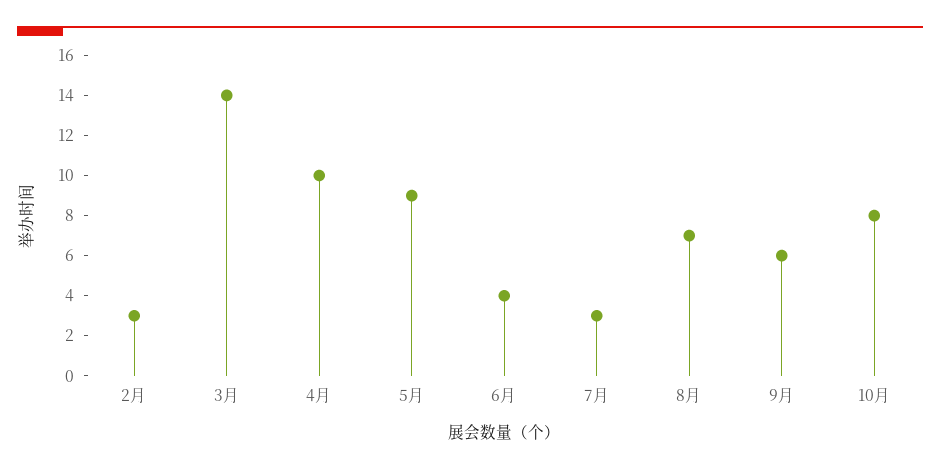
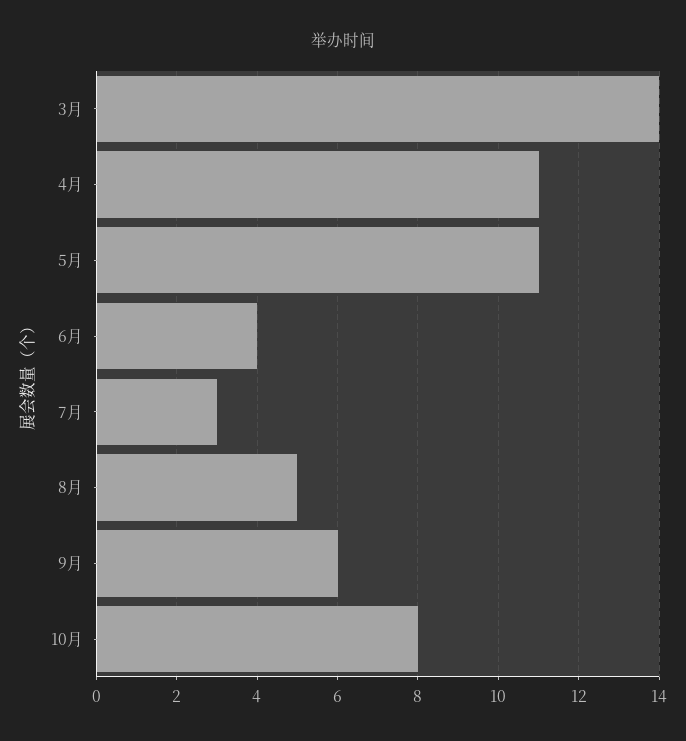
2月: 3 -> none
4月: 10 -> 11
5月: 9 -> 11
8月: 7 -> 5

